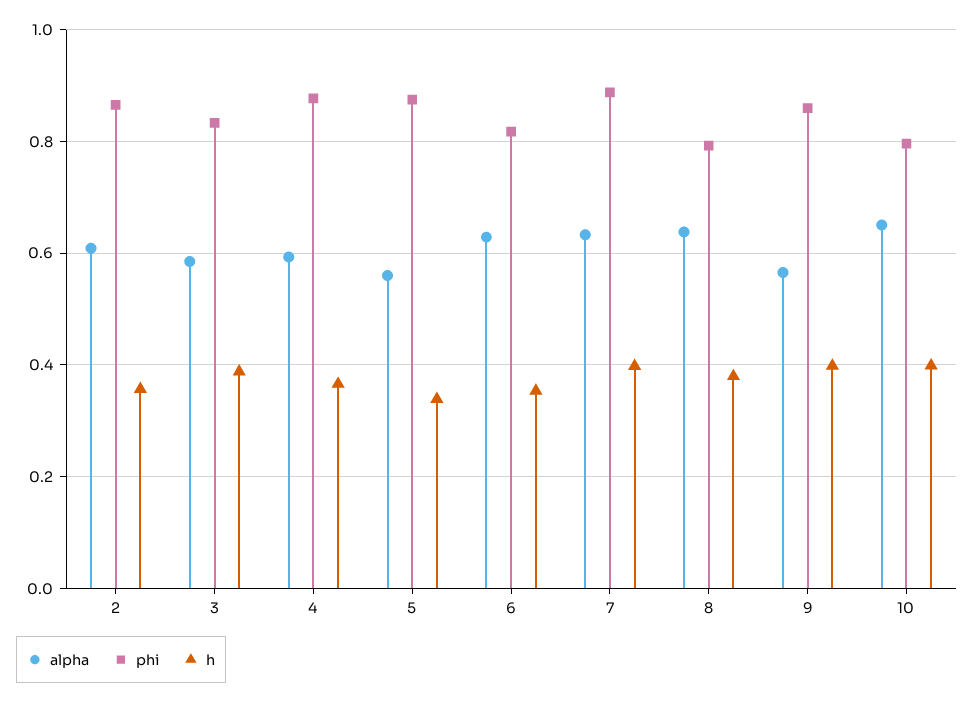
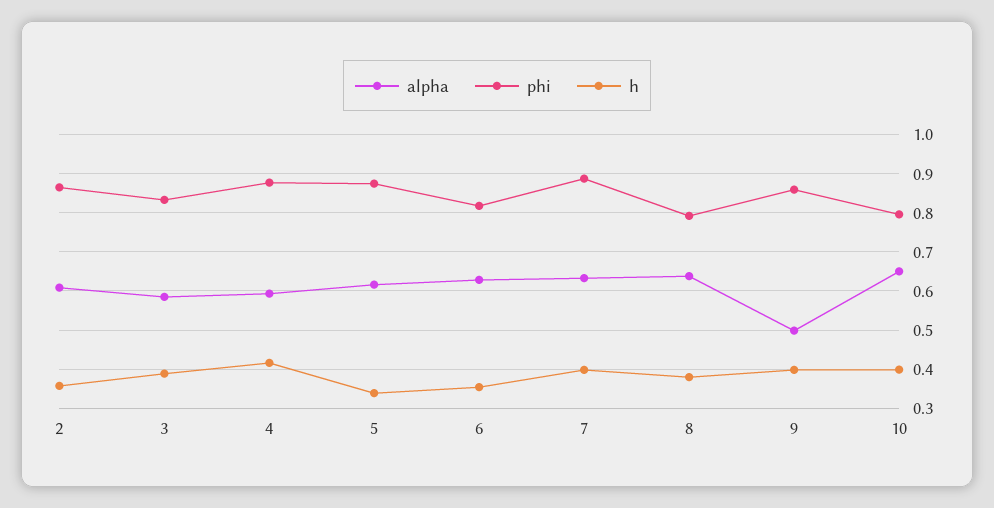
h, 4: 0.36 -> 0.42
alpha, 5: 0.56 -> 0.62
alpha, 9: 0.56 -> 0.5

